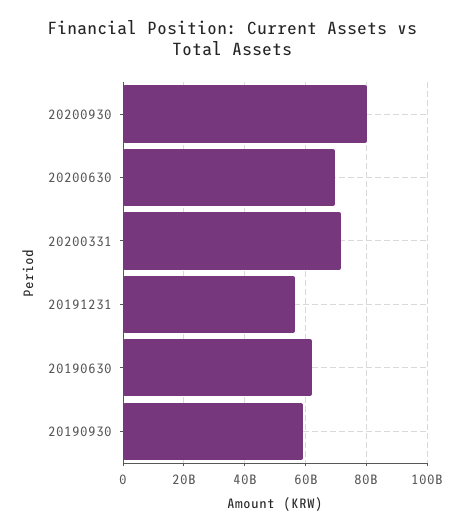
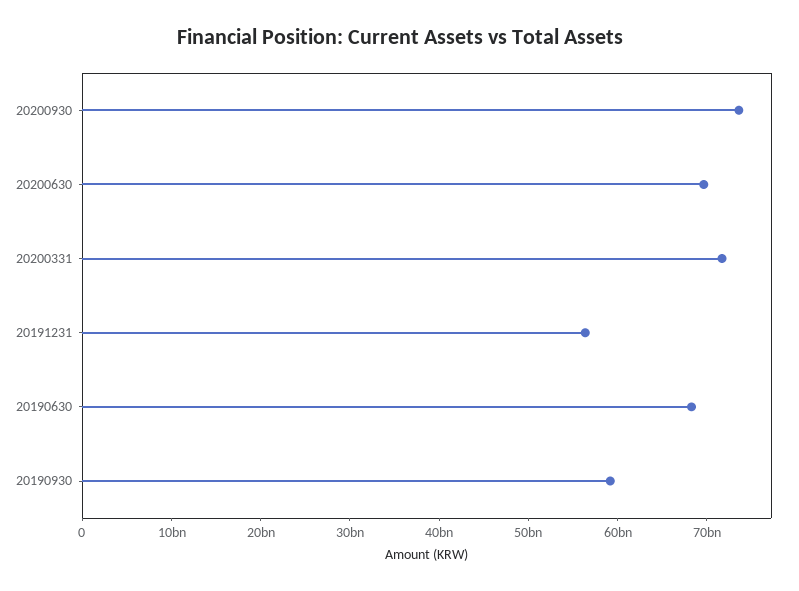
20200930: 80000000000 -> 74000000000
20190630: 62000000000 -> 68000000000

